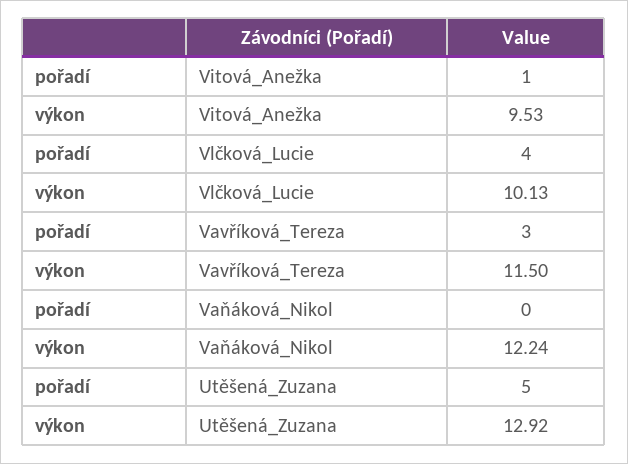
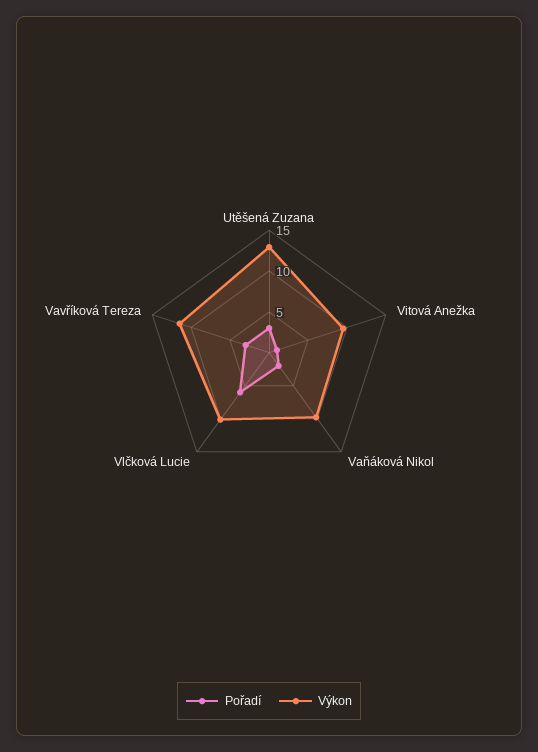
pořadí, Vlčková_Lucie: 4 -> 6
pořadí, Vaňáková_Nikol: 0 -> 2
výkon, Vaňáková_Nikol: 12.24 -> 10
pořadí, Utěšená_Zuzana: 5 -> 3

